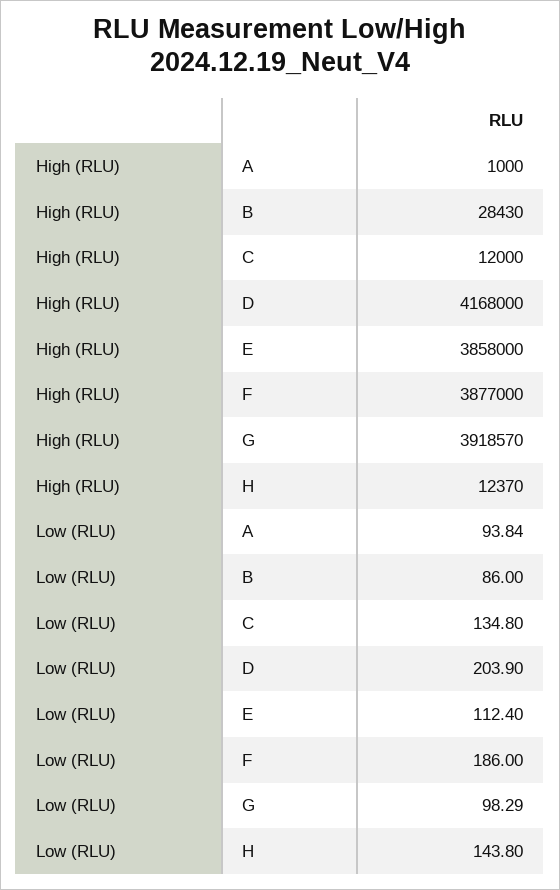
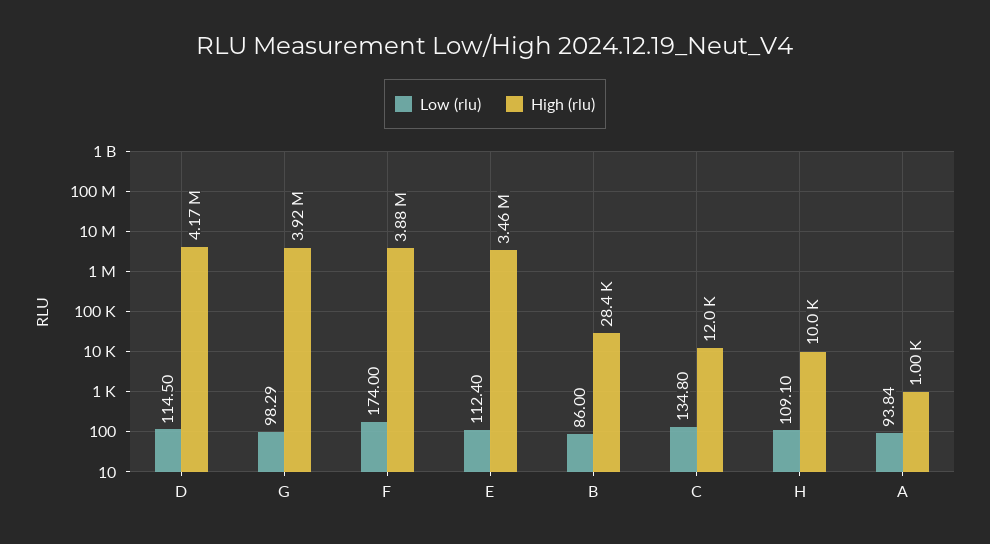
High (RLU), E: 3858000 -> 3460000
High (RLU), H: 12370 -> 10000
Low (RLU), D: 203.9 -> 114.5
Low (RLU), F: 186 -> 174
Low (RLU), H: 143.8 -> 109.1

